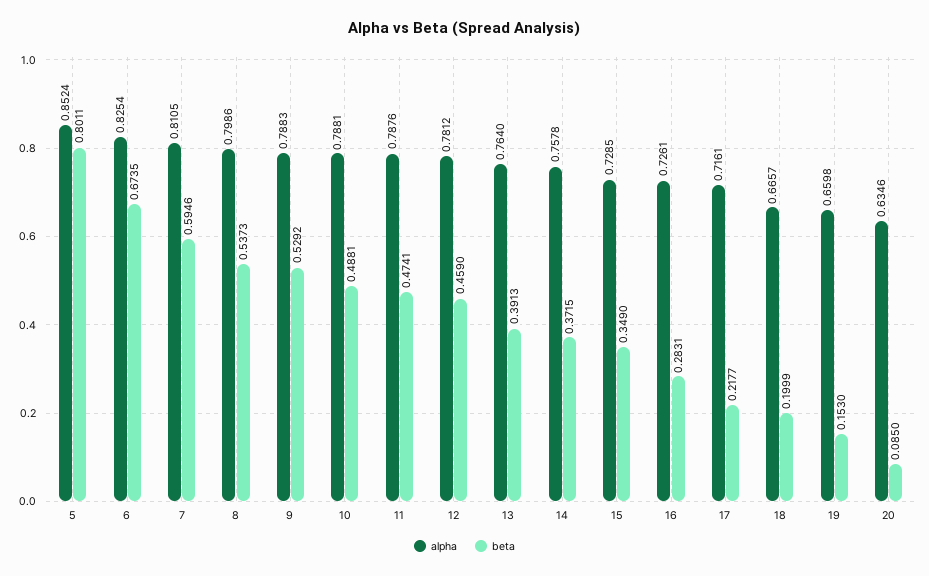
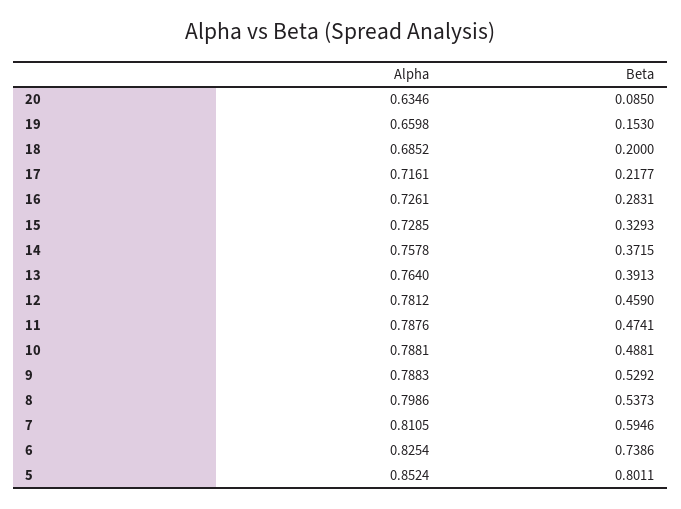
beta, 6: 0.6735 -> 0.7386
beta, 15: 0.349 -> 0.3293
alpha, 18: 0.6657 -> 0.6852
beta, 18: 0.1999 -> 0.2

